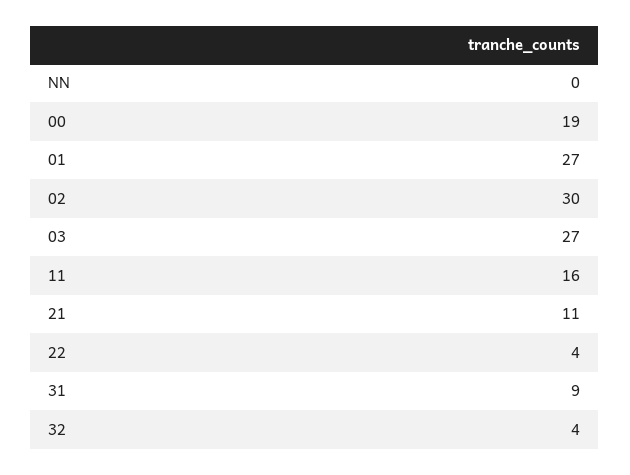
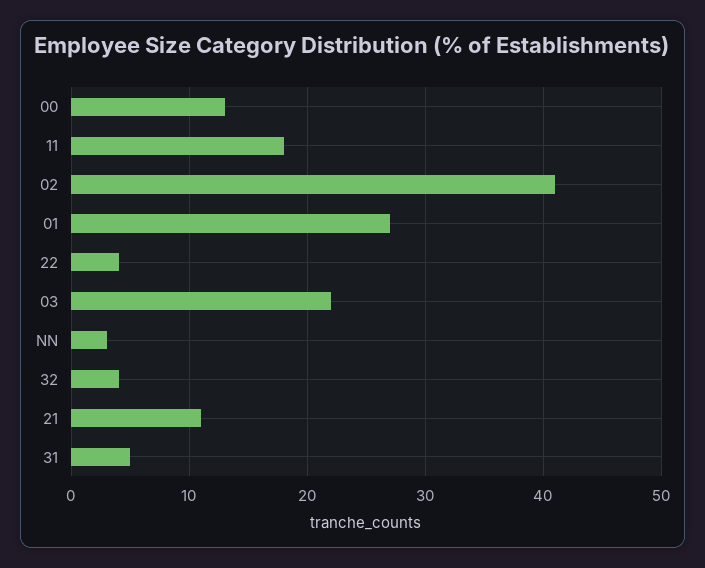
NN: 0 -> 3
00: 19 -> 13
02: 30 -> 41
03: 27 -> 22
11: 16 -> 18
31: 9 -> 5

